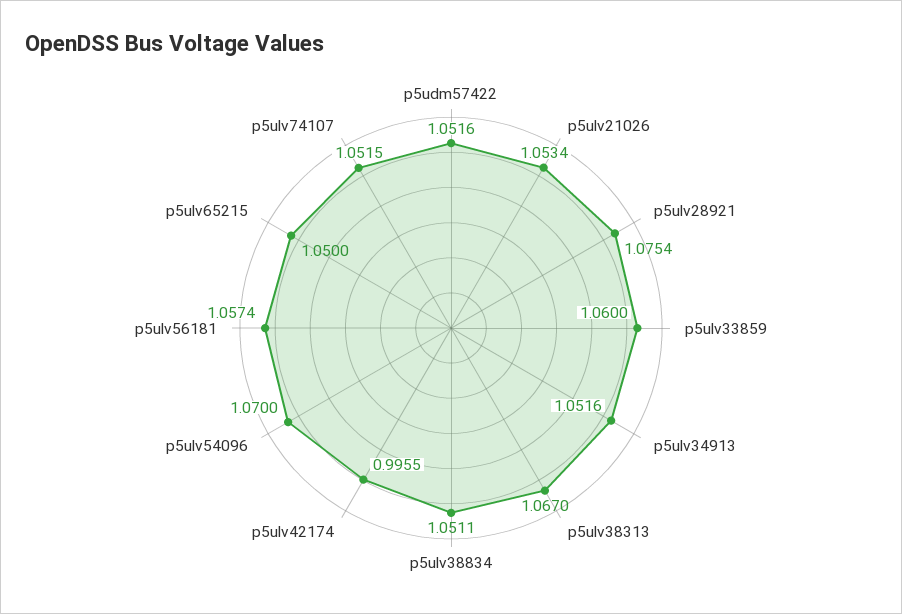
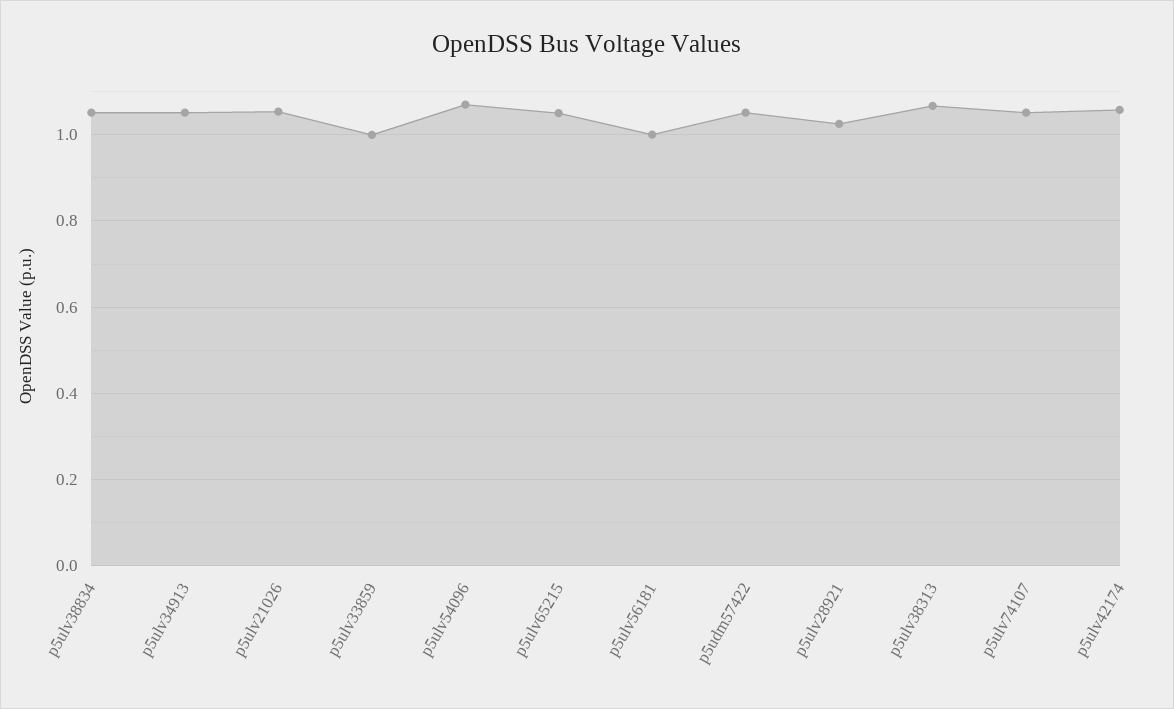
p5ulv28921: 1.0754 -> 1.02
p5ulv33859: 1.06 -> 1
p5ulv42174: 0.9955 -> 1.06
p5ulv56181: 1.0574 -> 1

